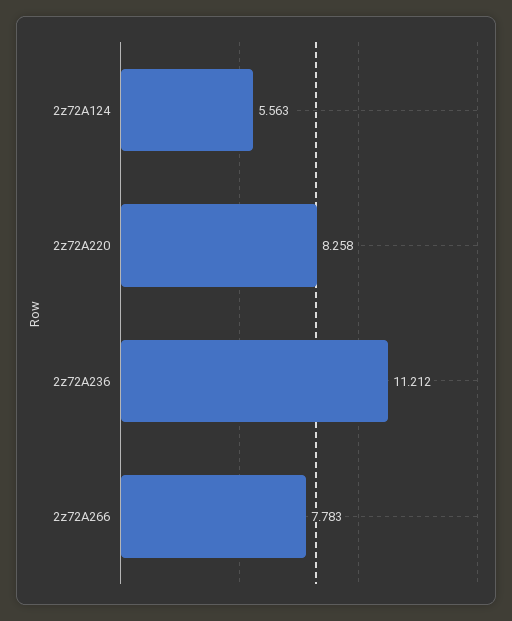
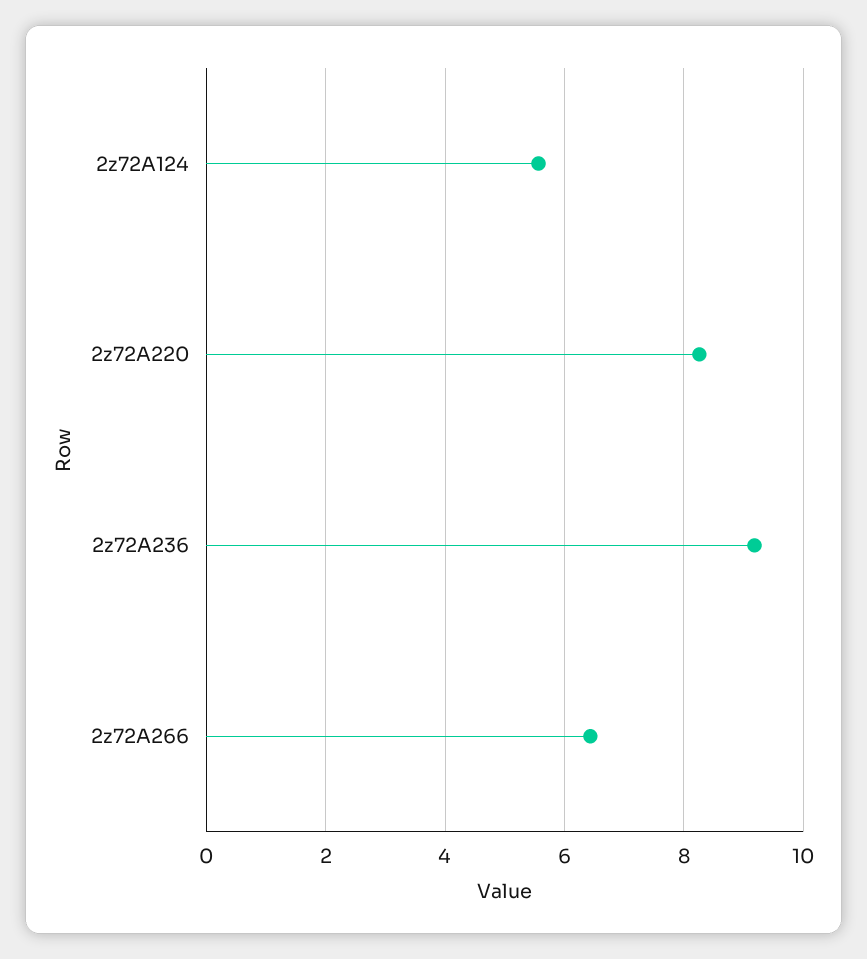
2z72A236: 11.212 -> 9.2
2z72A266: 7.783 -> 6.4

